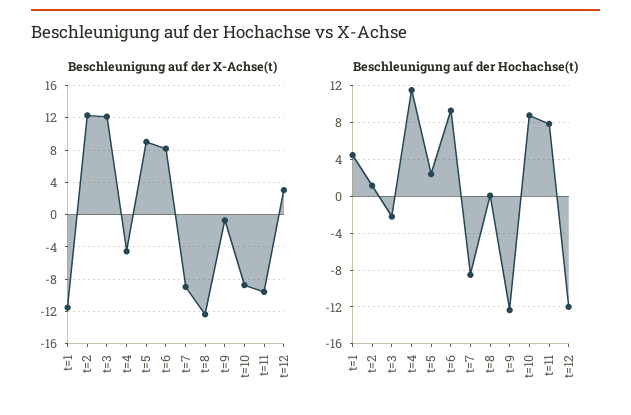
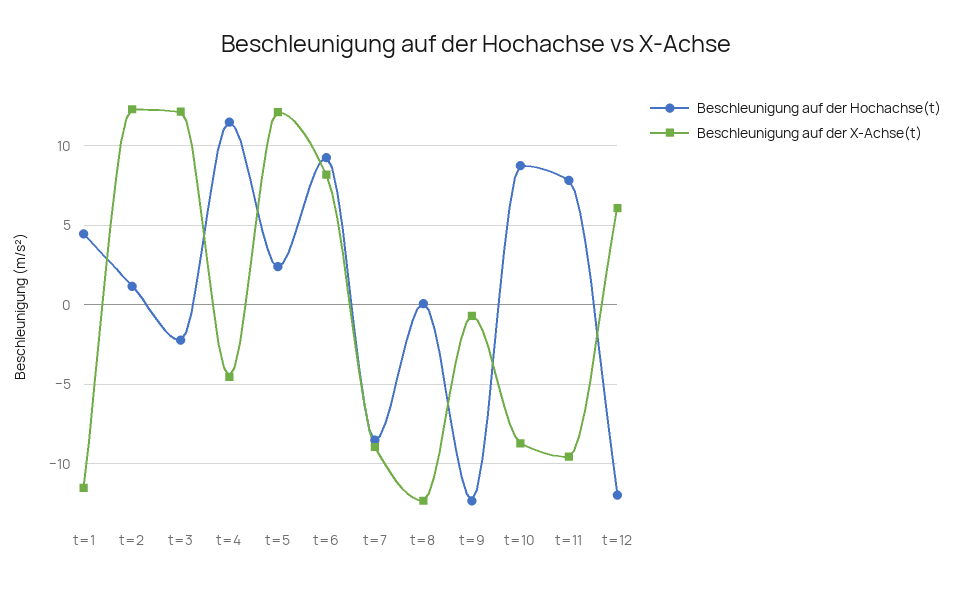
Beschleunigung auf der X-Achse(t), t=5: 9 -> 12
Beschleunigung auf der X-Achse(t), t=12: 3 -> 6

